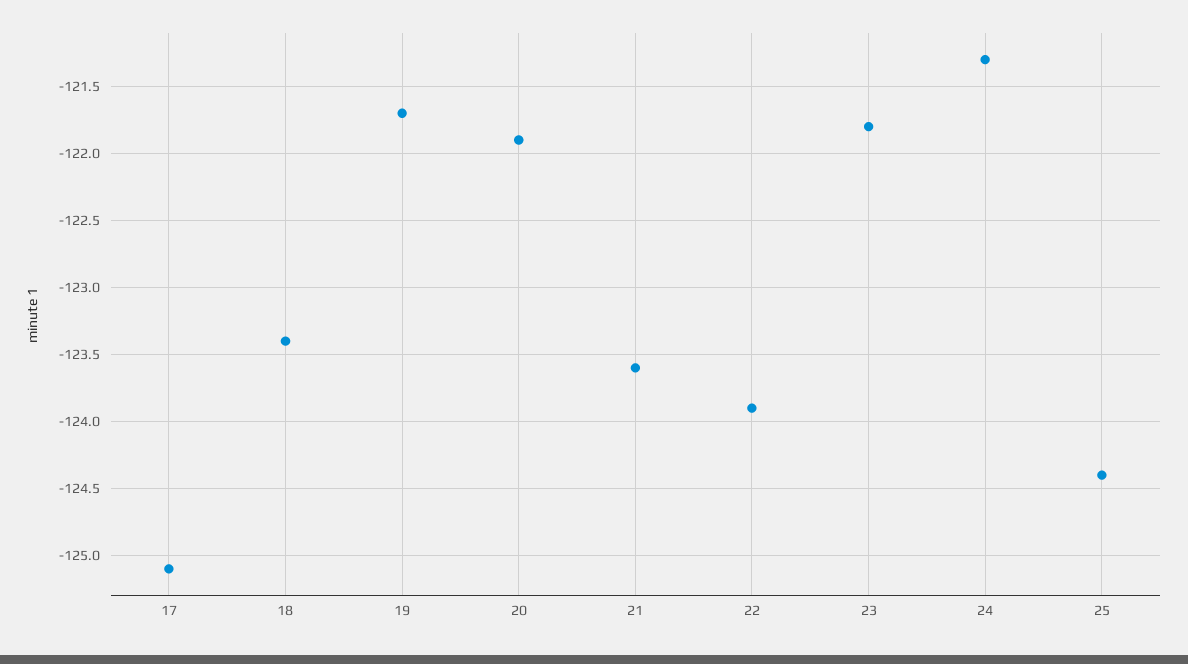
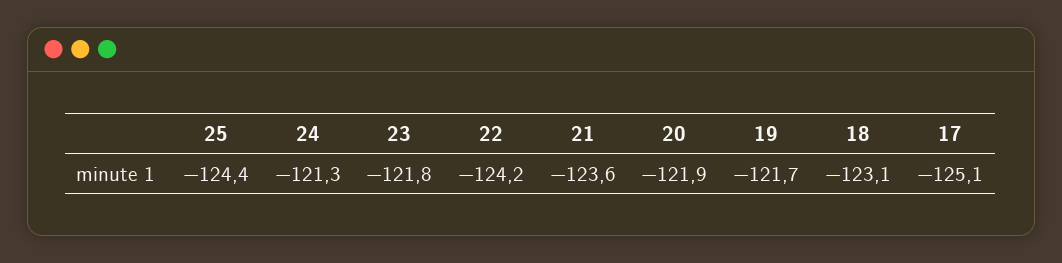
18: -123.4 -> -123.1
22: -123.9 -> -124.2

